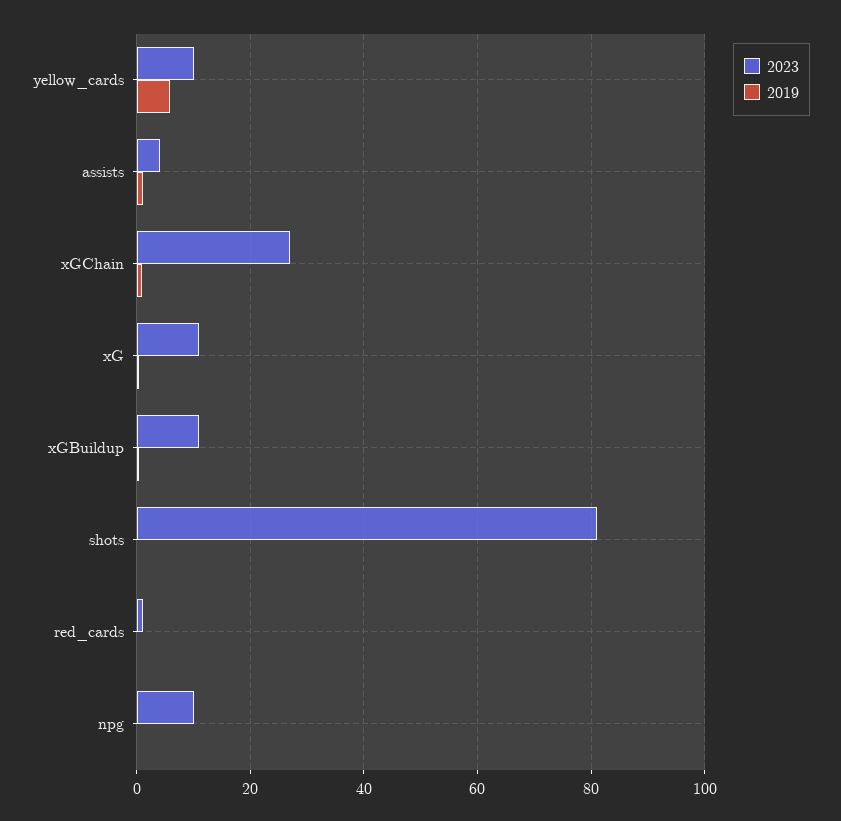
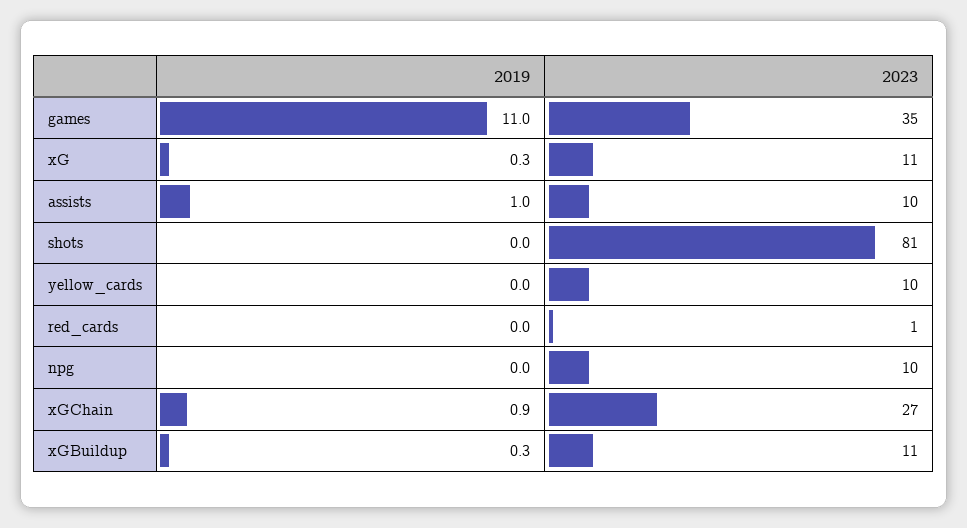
2019, yellow_cards: 6 -> 0
2023, assists: 4 -> 10
2019, games: none -> 11
2023, games: none -> 35

